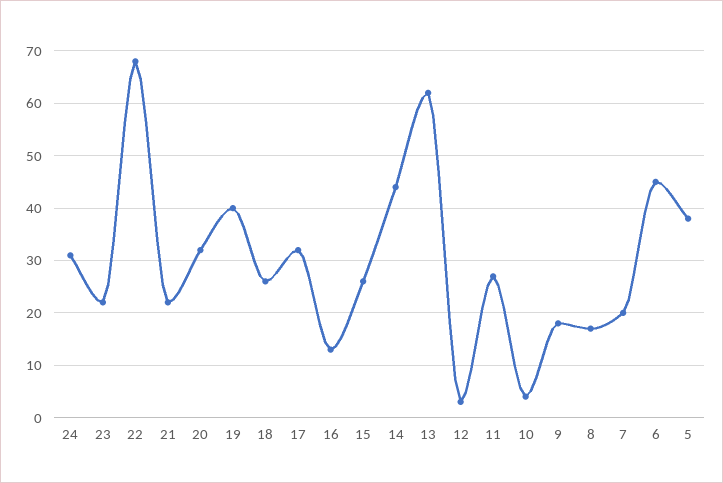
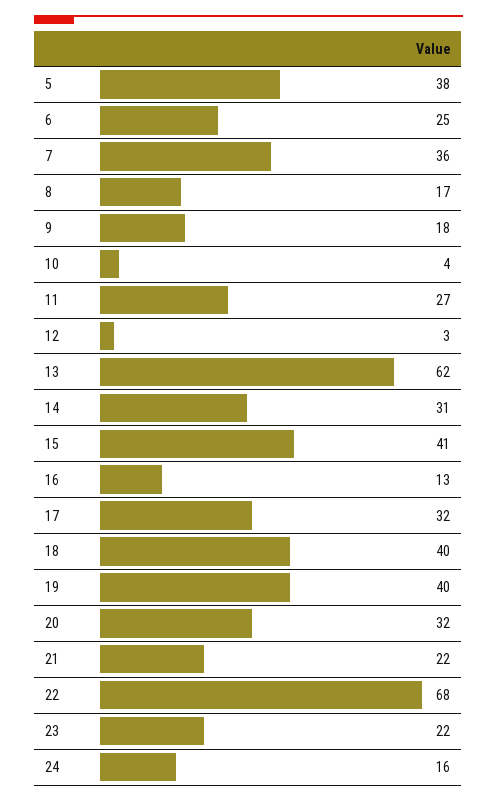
24: 30 -> 16
18: 25 -> 40
15: 25 -> 41
14: 45 -> 31
7: 20 -> 36
6: 45 -> 25

